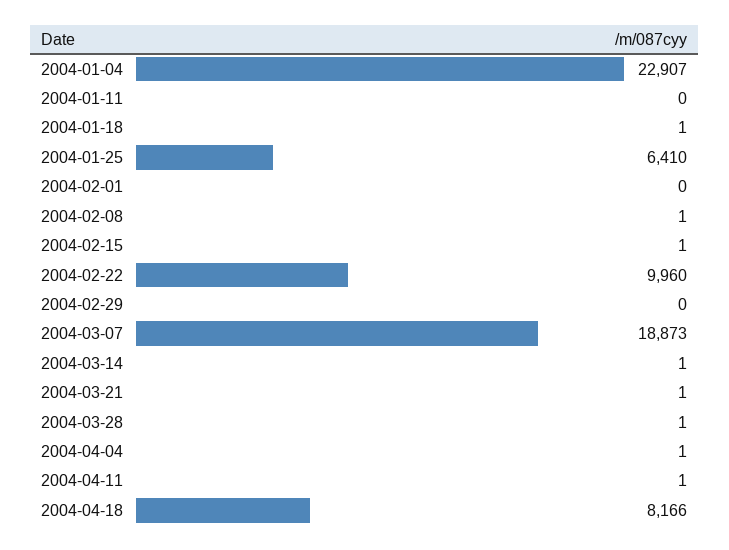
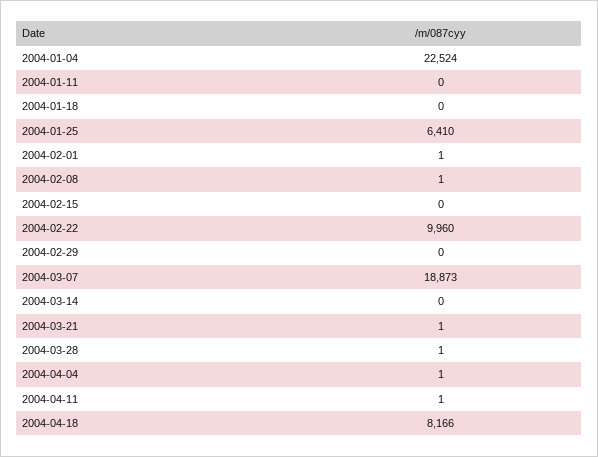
2004-01-04: 22907 -> 22524
2004-01-18: 1 -> 0
2004-02-01: 0 -> 1
2004-02-15: 1 -> 0
2004-03-14: 1 -> 0

